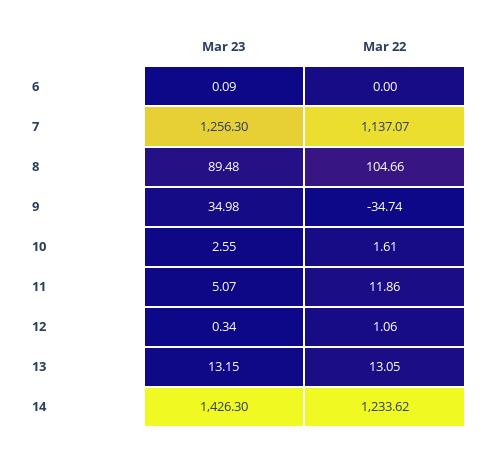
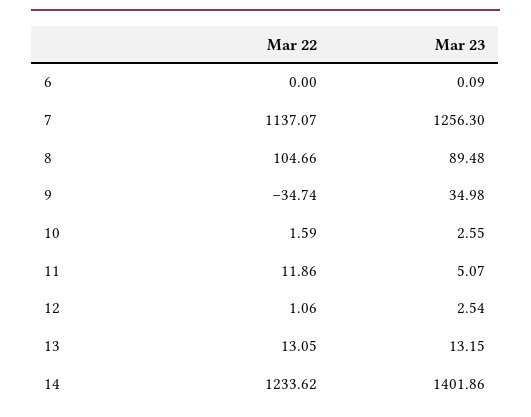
Mar 22, 10: 1.61 -> 1.59
Mar 23, 12: 0.34 -> 2.54
Mar 23, 14: 1426.3 -> 1401.86

